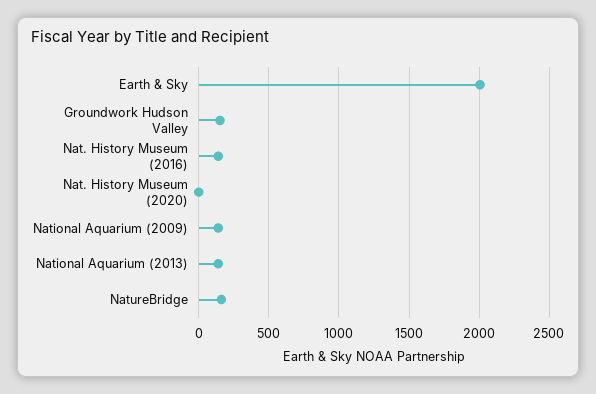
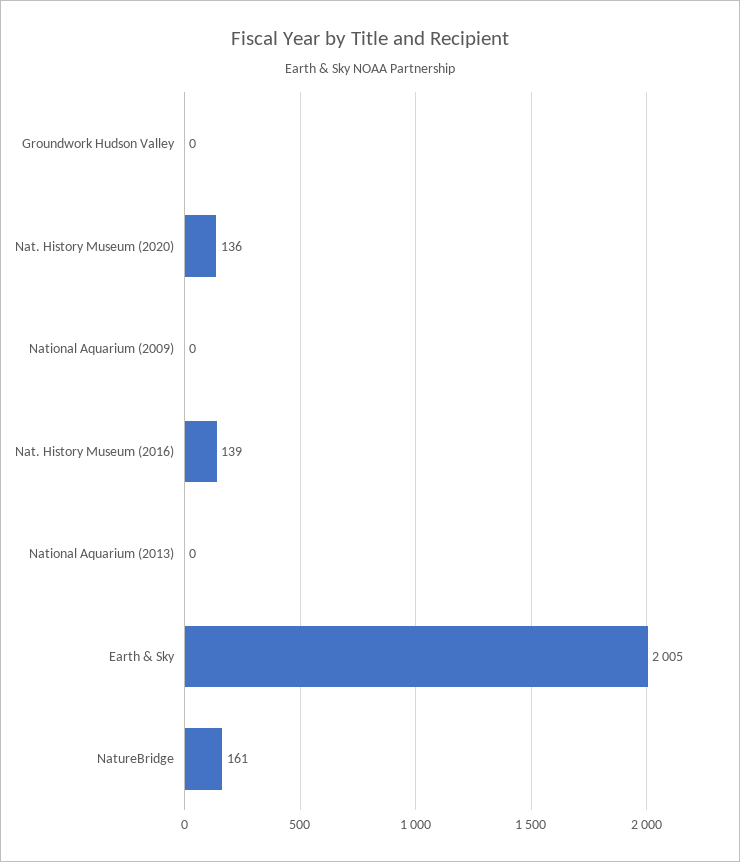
Groundwork Hudson Valley: 150 -> 0
Nat. History Museum (2020): 0 -> 136
National Aquarium (2009): 150 -> 0
National Aquarium (2013): 150 -> 0

